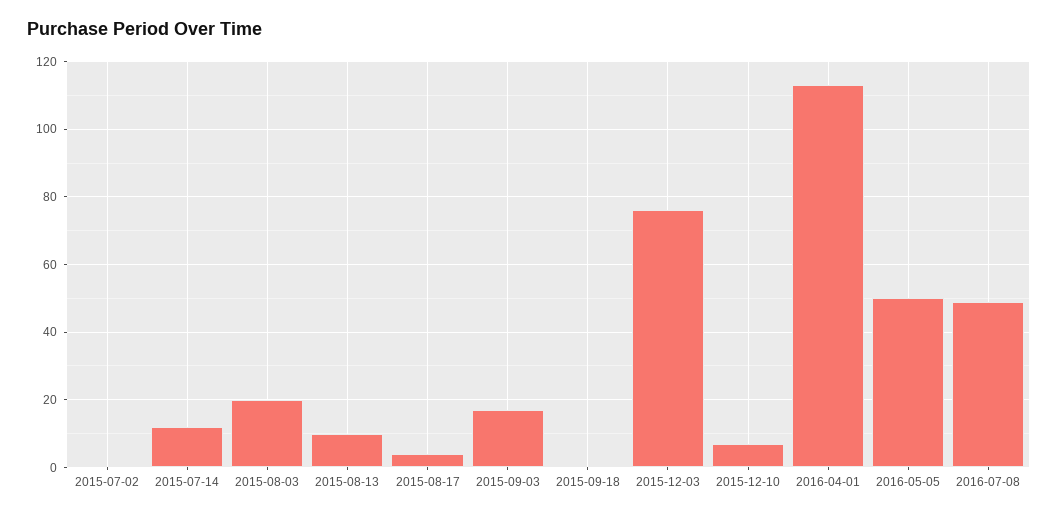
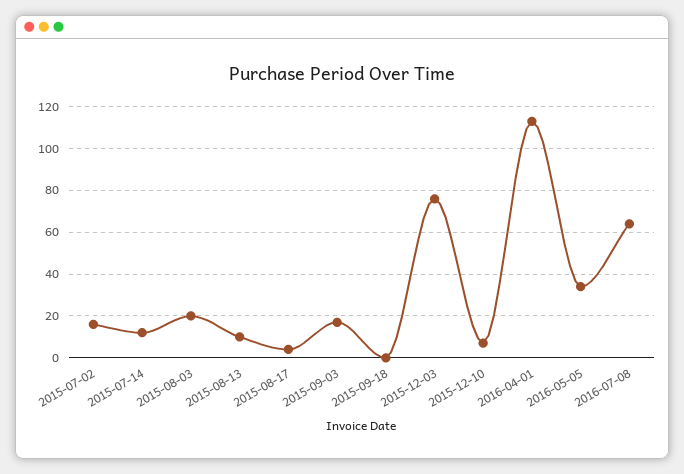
2015-07-02: 0 -> 15
2016-05-05: 50 -> 35
2016-07-08: 50 -> 65

